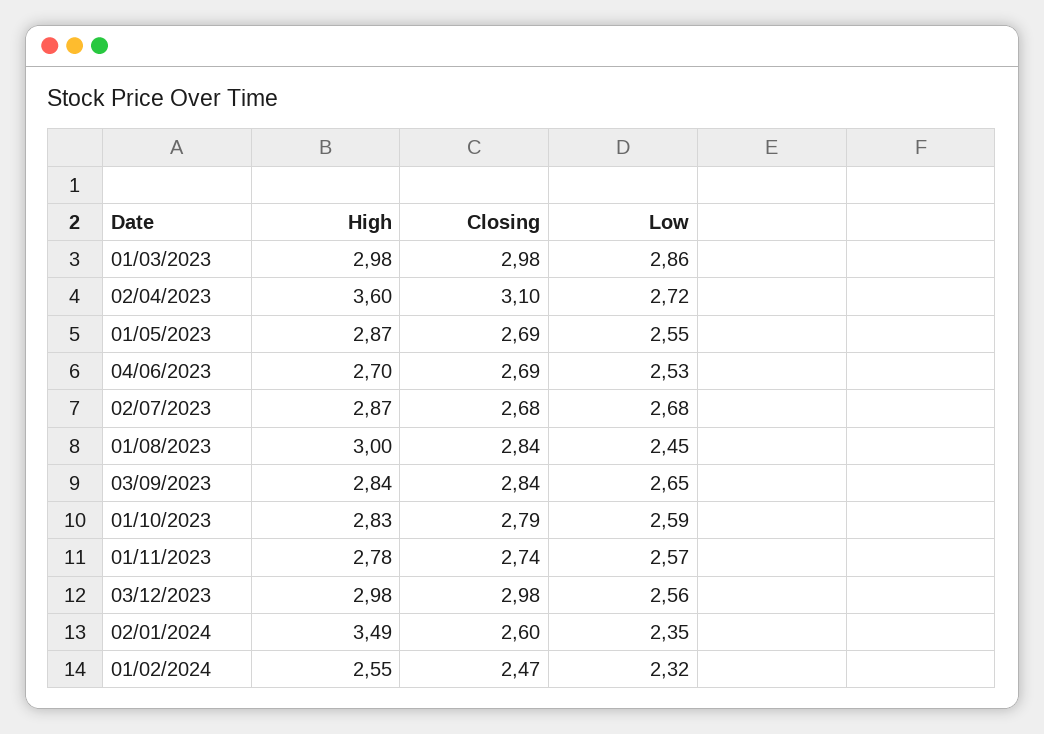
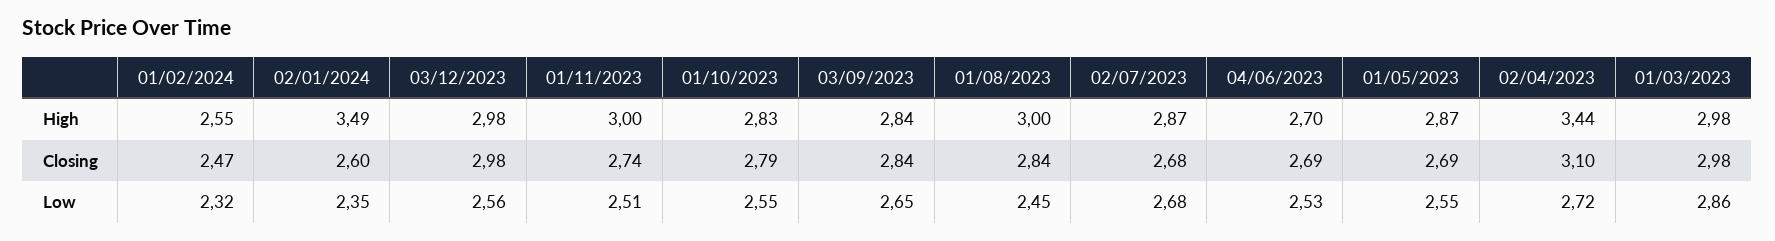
High, 02/04/2023: 3.6 -> 3.44
Low, 01/10/2023: 2.59 -> 2.55
High, 01/11/2023: 2.78 -> 3
Low, 01/11/2023: 2.57 -> 2.51

